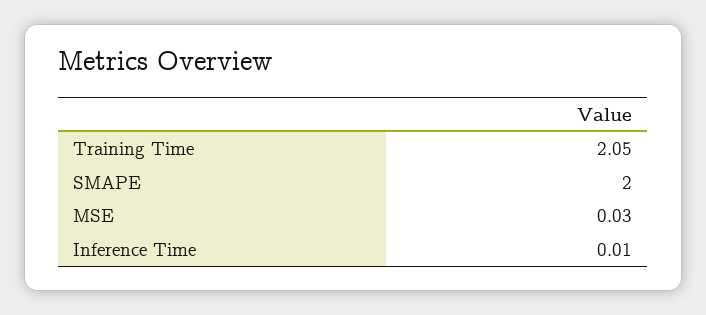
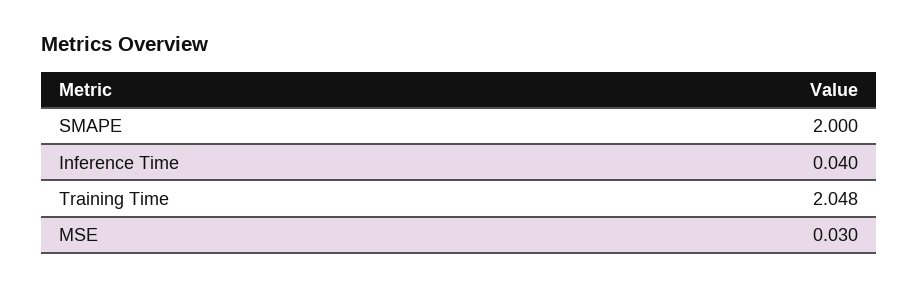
Inference Time: 0.01 -> 0.04

